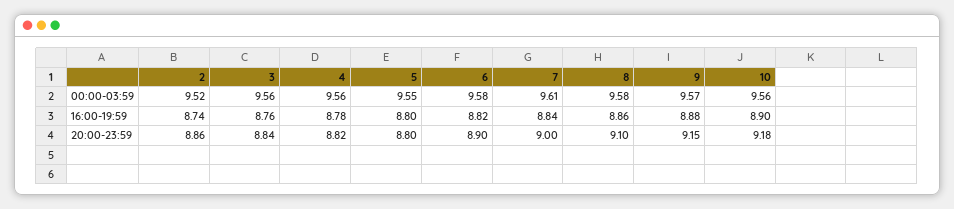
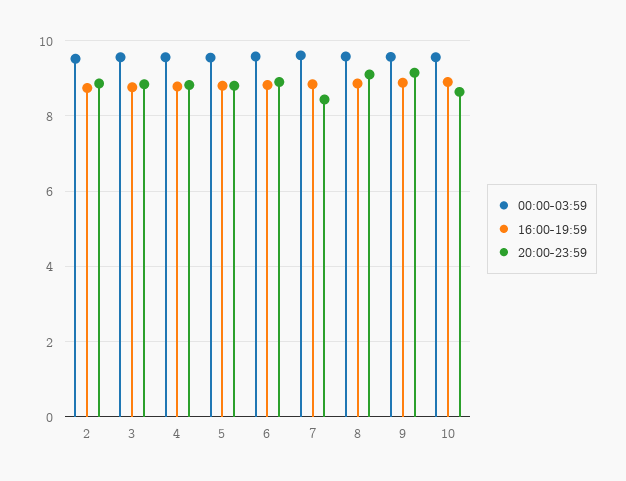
20:00-23:59, 7: 9 -> 8.4
20:00-23:59, 10: 9.18 -> 8.6

